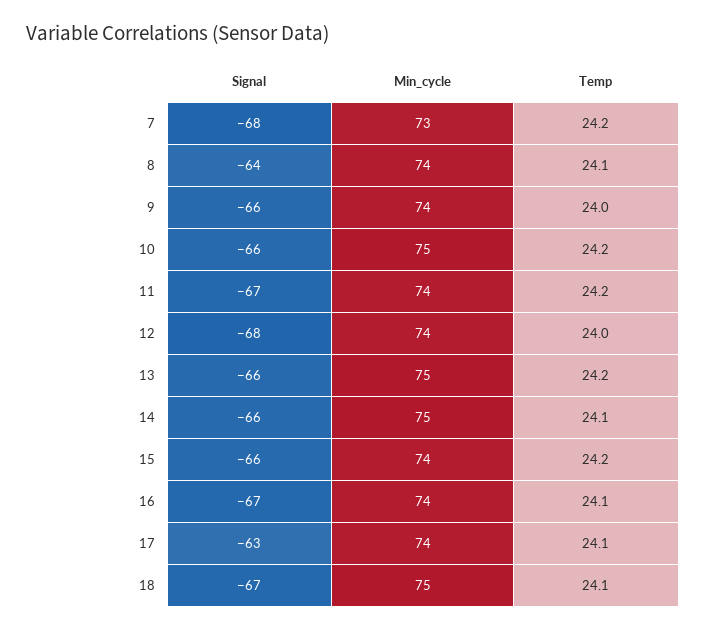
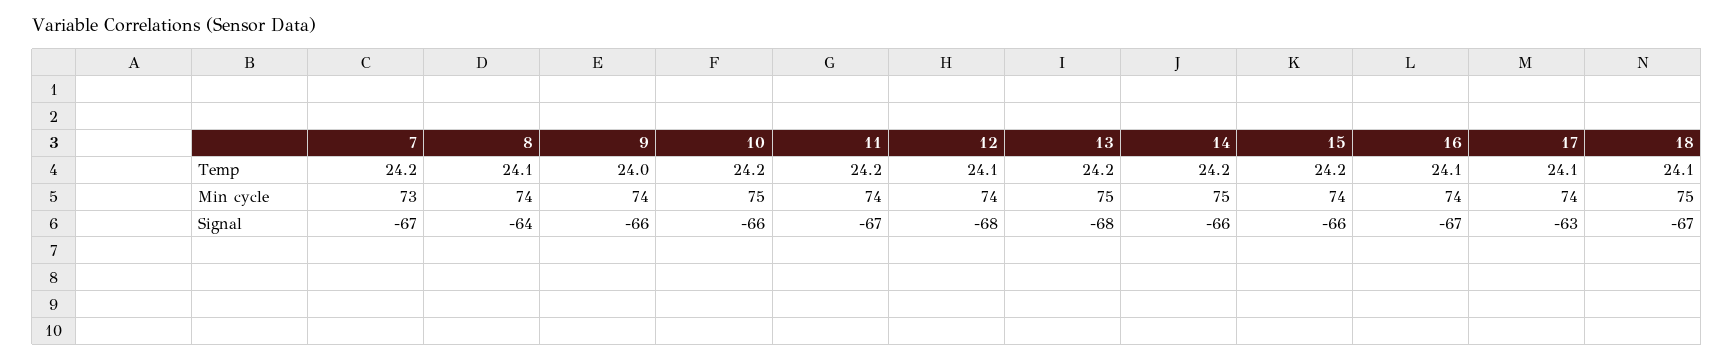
Signal, 7: -68 -> -67
Temp, 12: 24 -> 24.1
Signal, 13: -66 -> -68
Temp, 14: 24.1 -> 24.2

